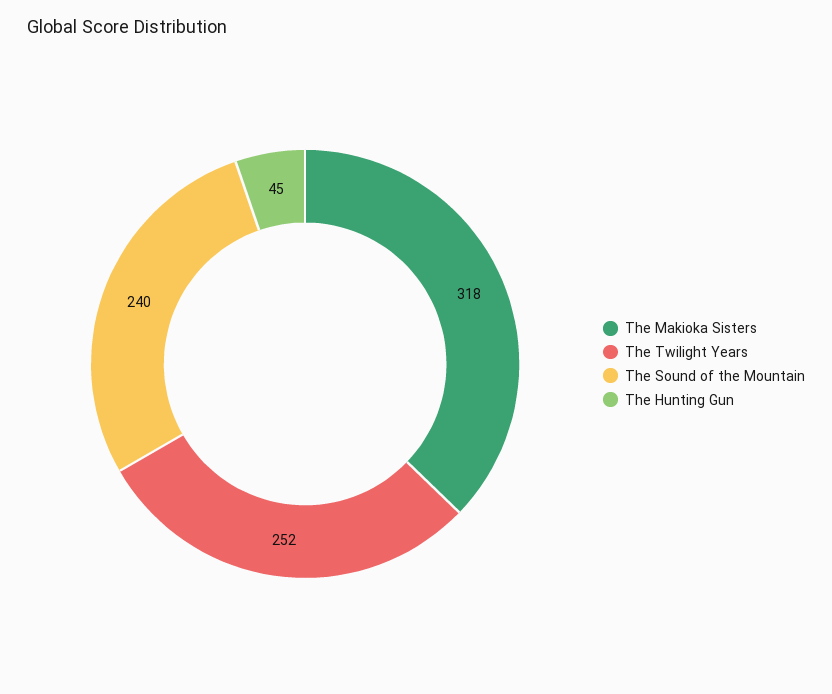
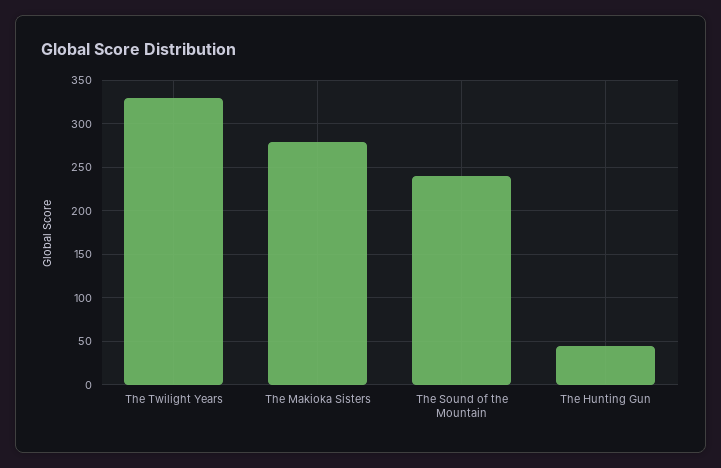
The Makioka Sisters: 318 -> 280
The Twilight Years: 252 -> 330

